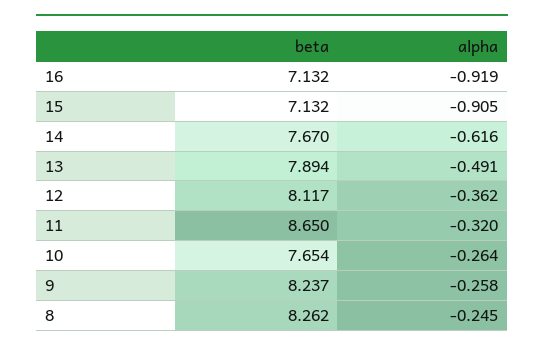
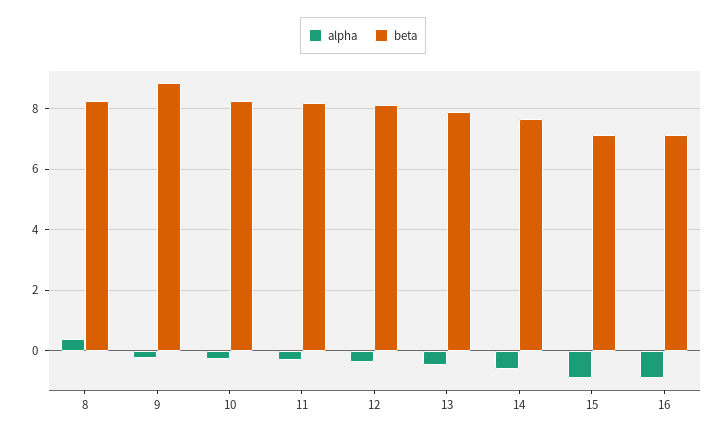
beta, 11: 8.65 -> 8.2
beta, 10: 7.654 -> 8.2
beta, 9: 8.237 -> 8.8
alpha, 8: -0.245 -> 0.4

